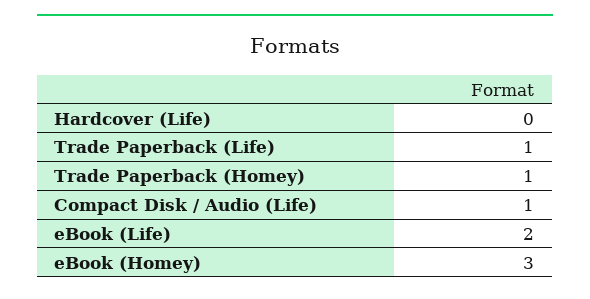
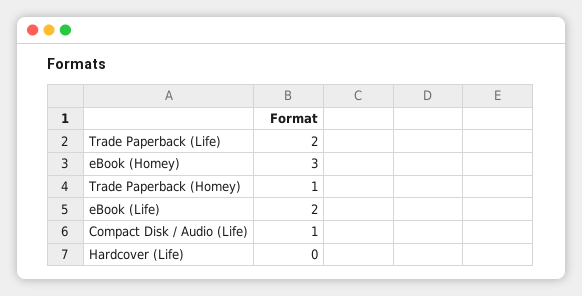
Trade Paperback (Life): 1 -> 2

